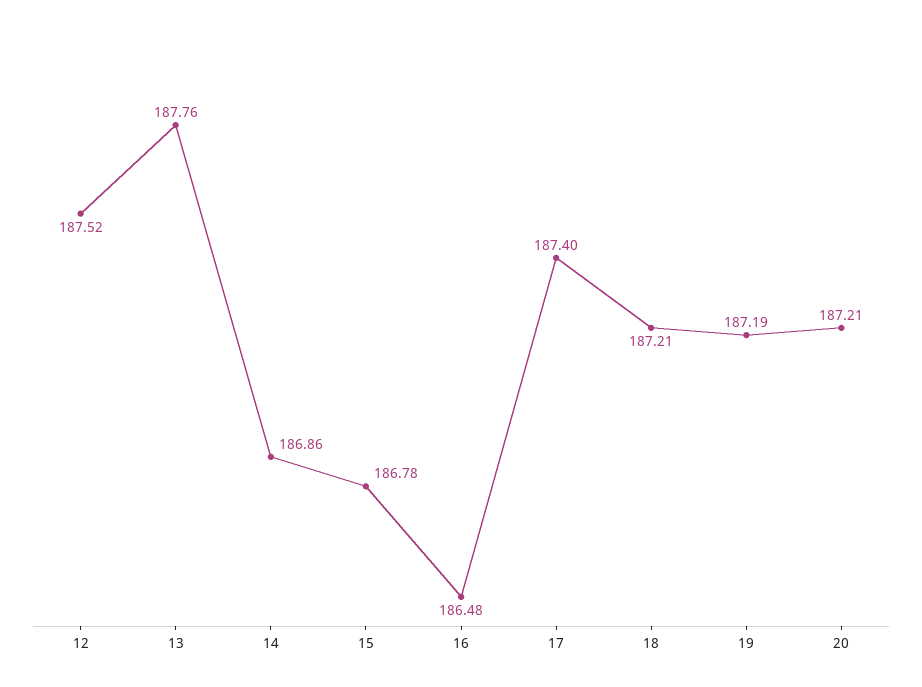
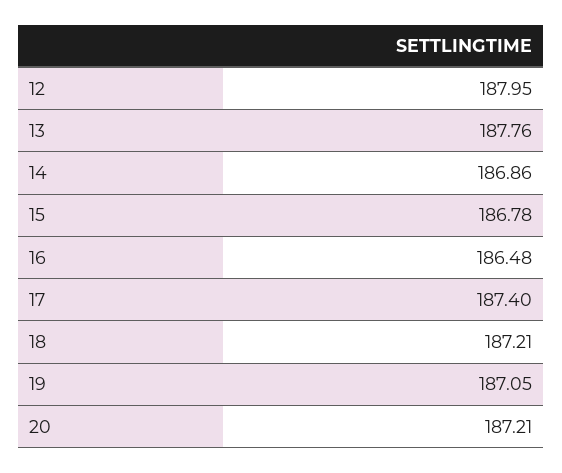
12: 187.52 -> 187.95
19: 187.19 -> 187.05

